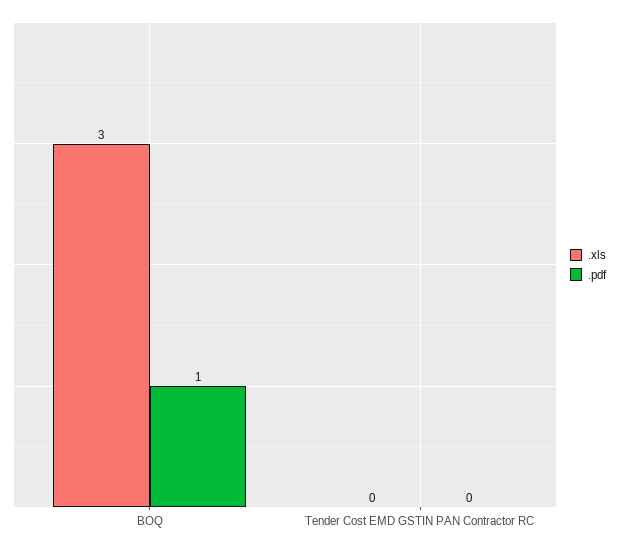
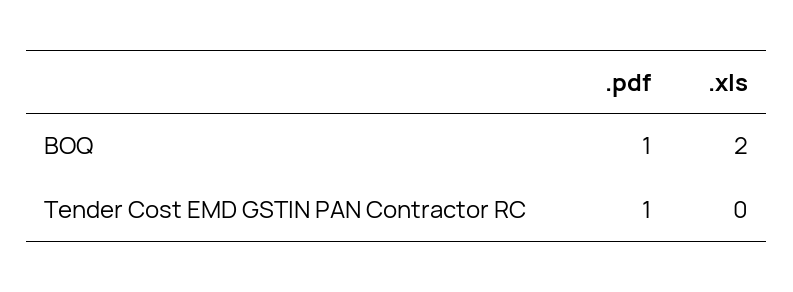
.xls, BOQ: 3 -> 2
.pdf, Tender Cost EMD GSTIN PAN Contractor RC: 0 -> 1

